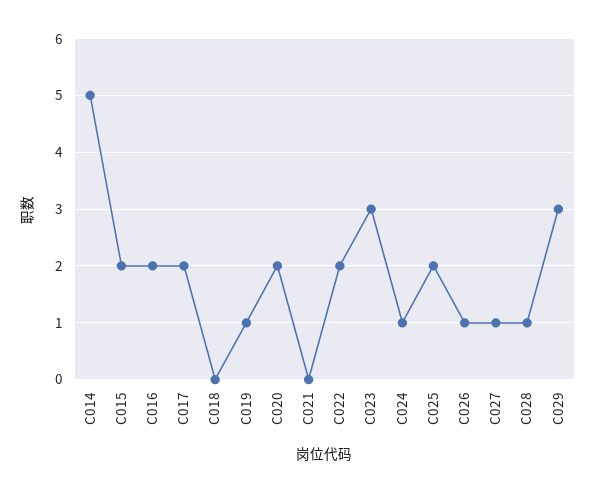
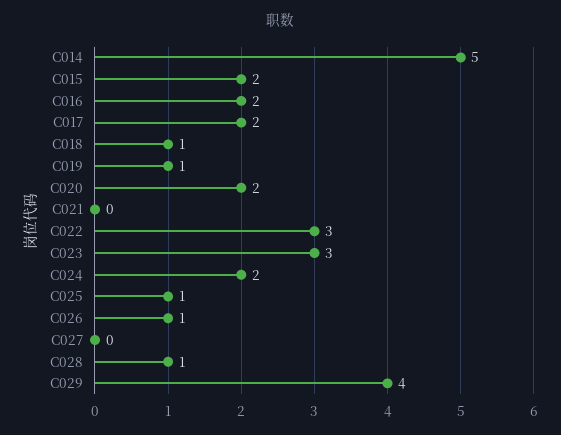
C018: 0 -> 1
C022: 2 -> 3
C024: 1 -> 2
C025: 2 -> 1
C027: 1 -> 0
C029: 3 -> 4

